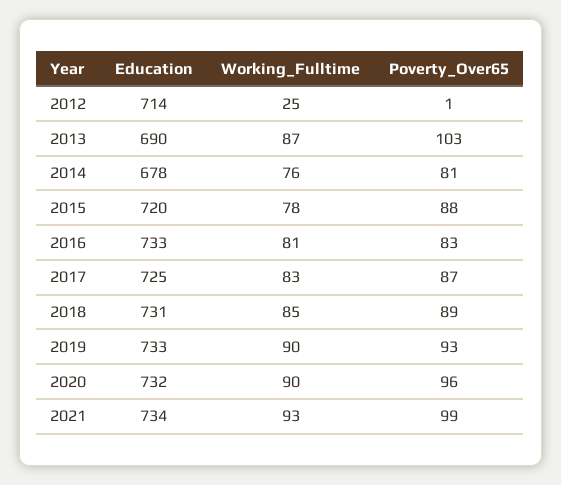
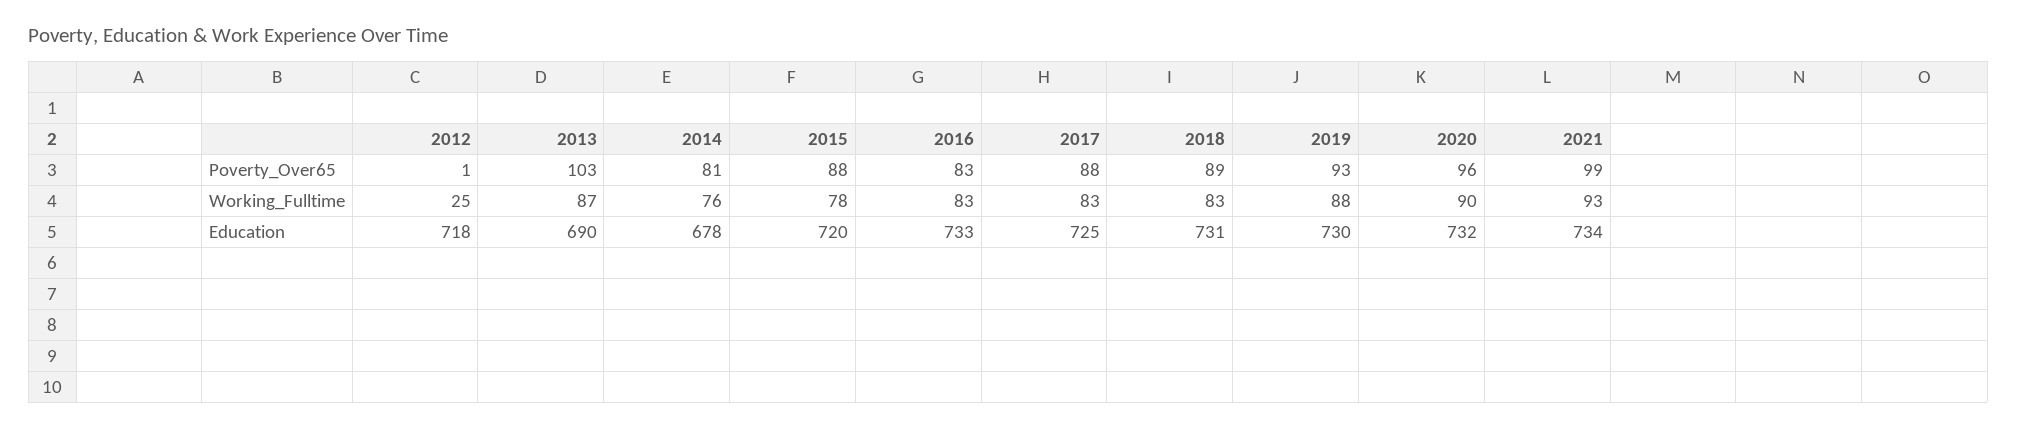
Education, 2012: 714 -> 718
Working_Fulltime, 2016: 81 -> 83
Poverty_Over65, 2017: 87 -> 88
Working_Fulltime, 2018: 85 -> 83
Education, 2019: 733 -> 730
Working_Fulltime, 2019: 90 -> 88

